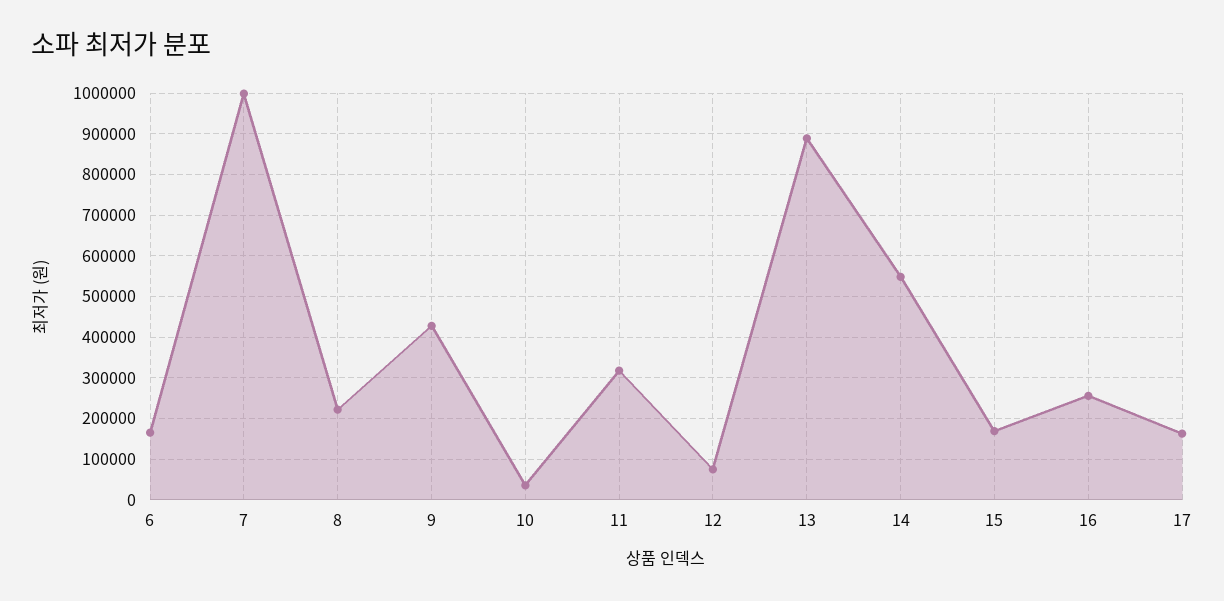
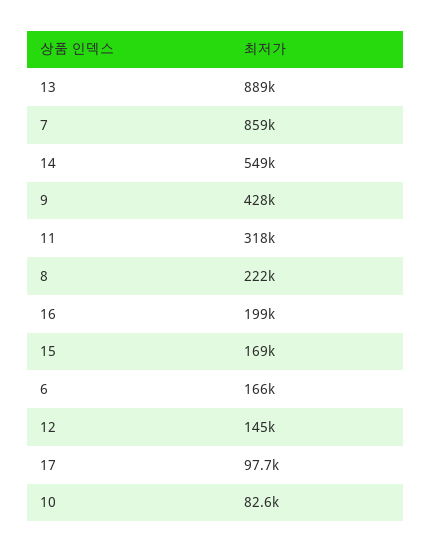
7: 1000000 -> 859000
10: 40000 -> 82600
12: 80000 -> 145000
16: 260000 -> 199000
17: 160000 -> 97700

